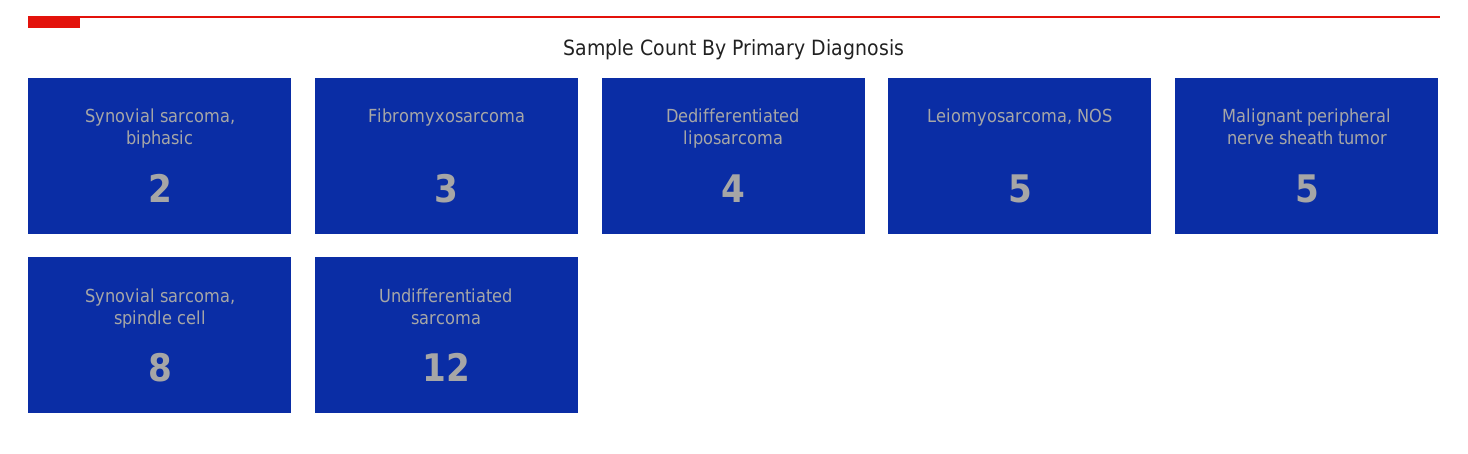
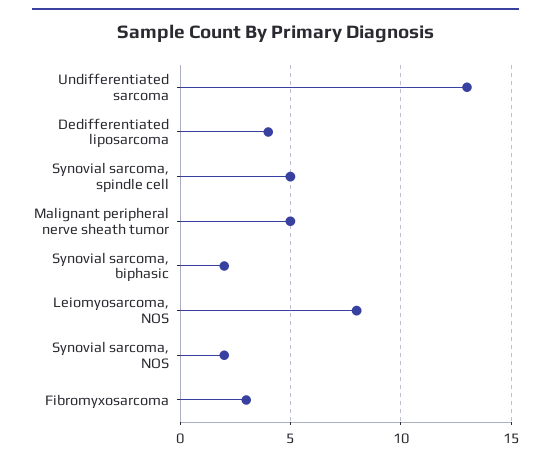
Leiomyosarcoma, NOS: 5 -> 8
Synovial sarcoma, spindle cell: 8 -> 5
Undifferentiated sarcoma: 12 -> 13
Synovial sarcoma, NOS: none -> 2

